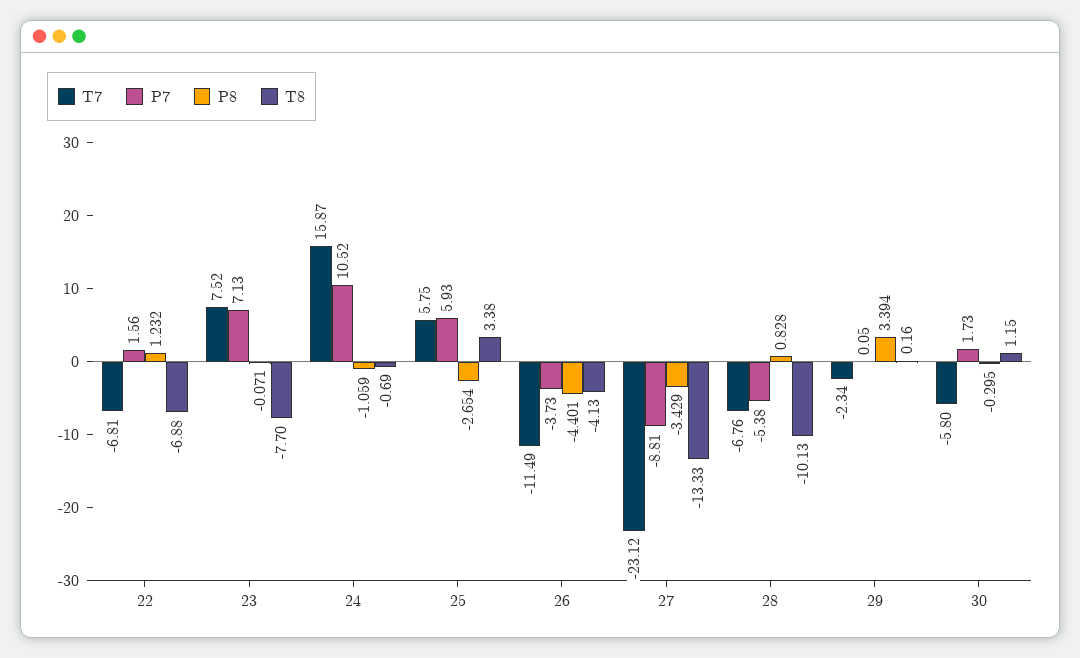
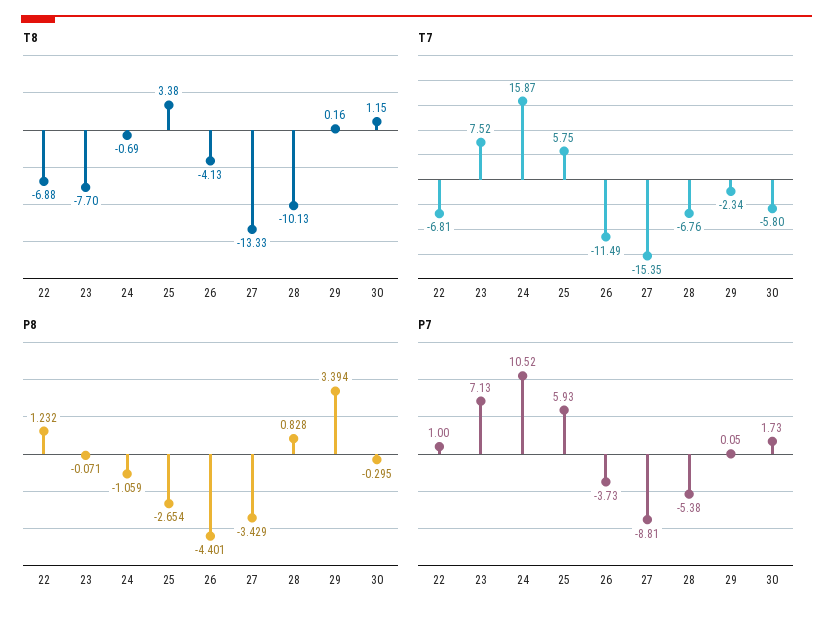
P7, 22: 1.56 -> 1
T7, 27: -23.12 -> -15.35

